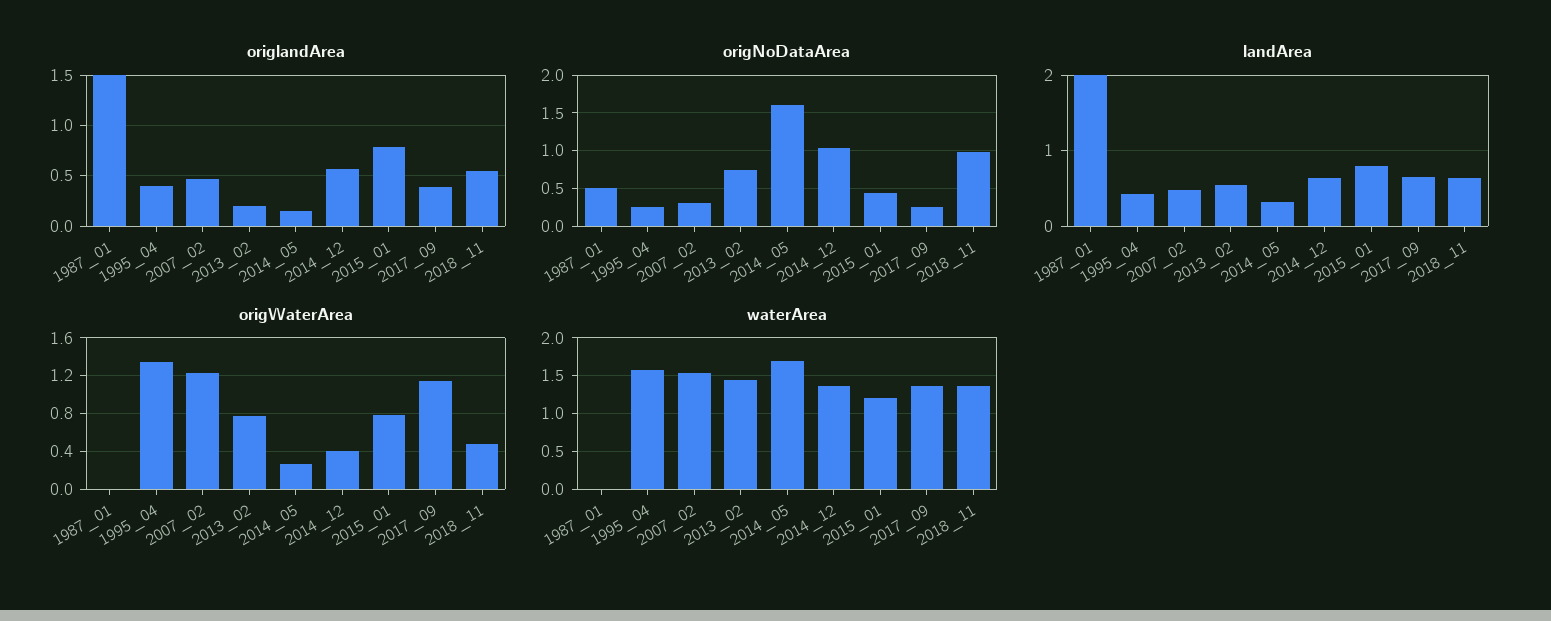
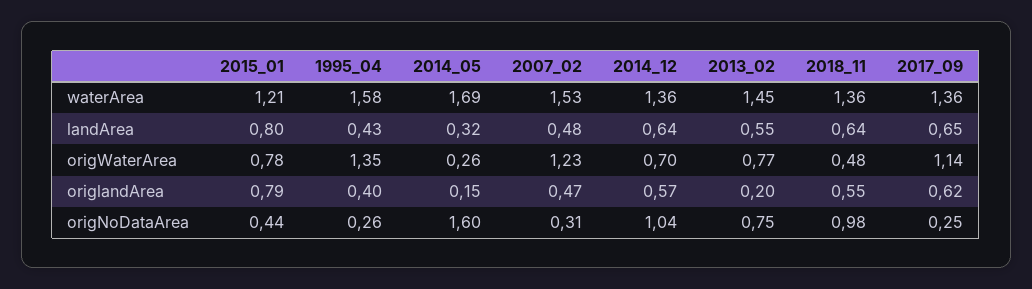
origlandArea, 1987_01: 1.5 -> none
origlandArea, 2017_09: 0.4 -> 0.62
origNoDataArea, 1987_01: 0.5 -> none
landArea, 1987_01: 2 -> none
origWaterArea, 1987_01: 0 -> none
origWaterArea, 2014_12: 0.4 -> 0.7
waterArea, 1987_01: 0 -> none

